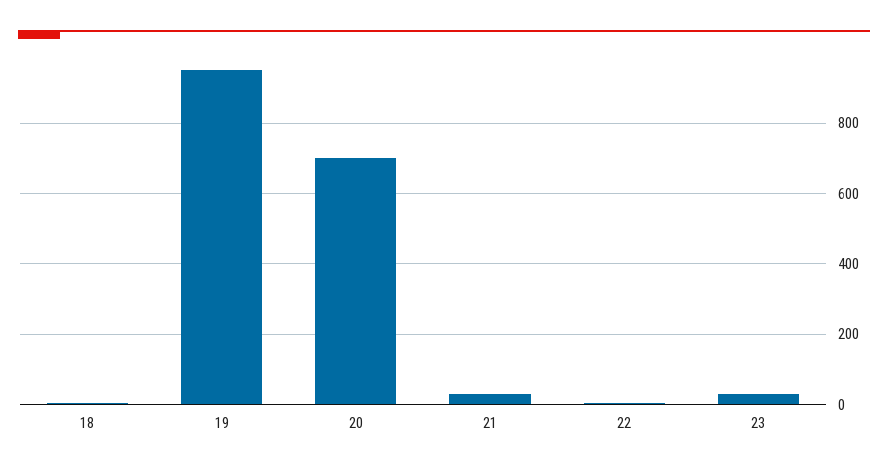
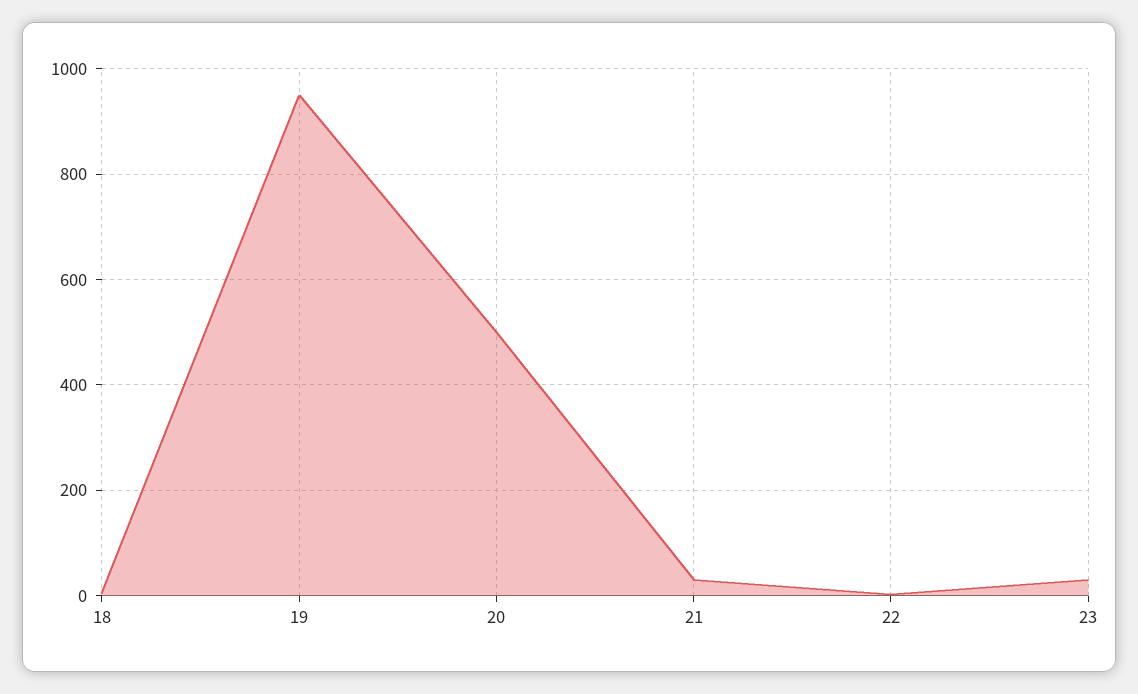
20: 700 -> 500

